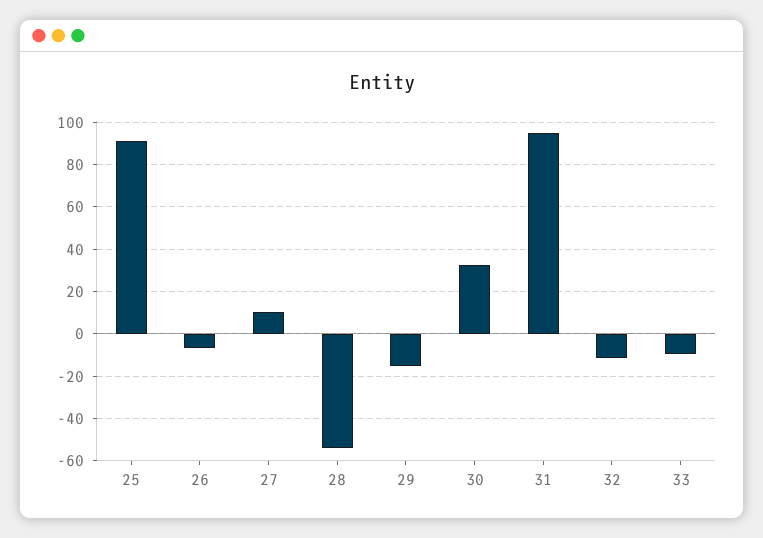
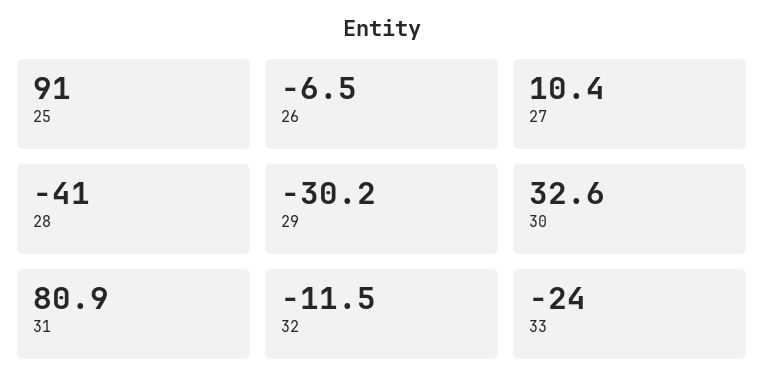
28: -55 -> -41
29: -15 -> -30.2
31: 95 -> 80.9
33: -10 -> -24

